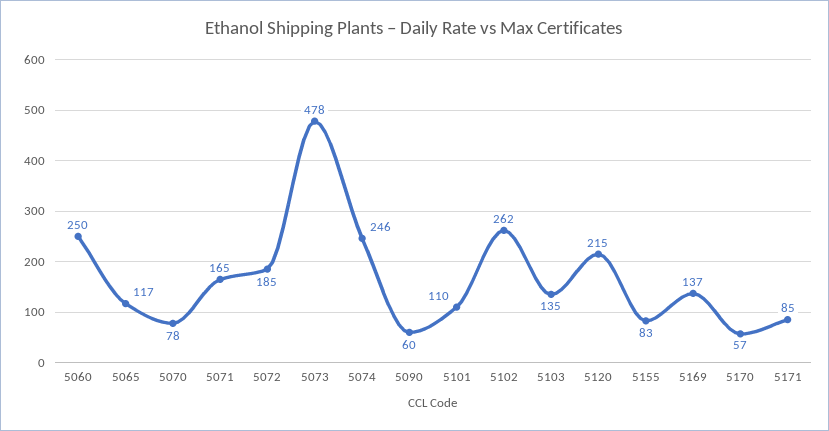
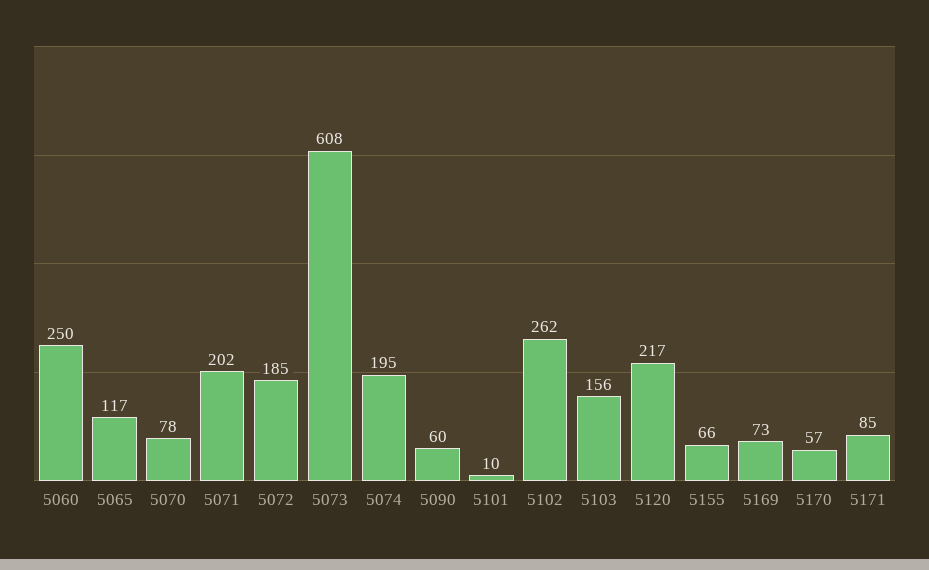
5071: 165 -> 202
5073: 478 -> 608
5074: 246 -> 195
5101: 110 -> 10
5103: 135 -> 156
5120: 215 -> 217
5155: 83 -> 66
5169: 137 -> 73

